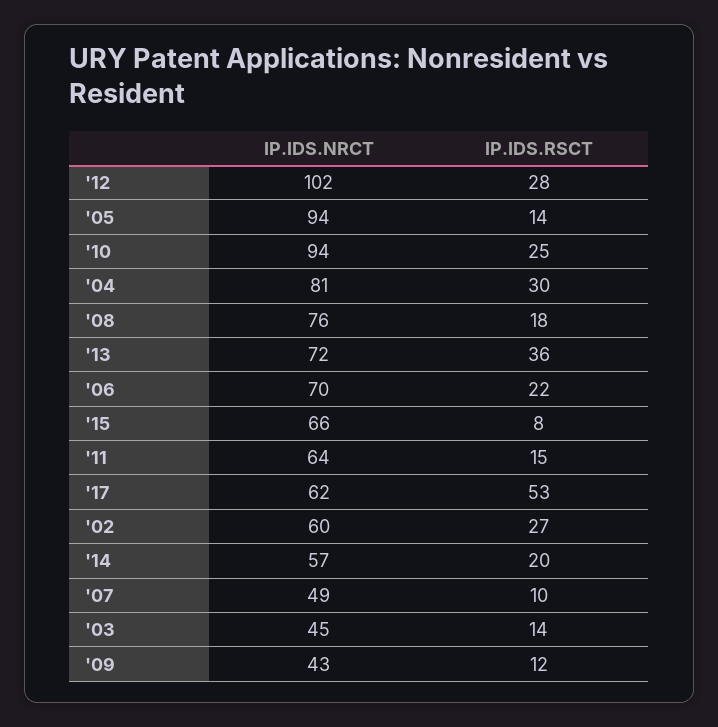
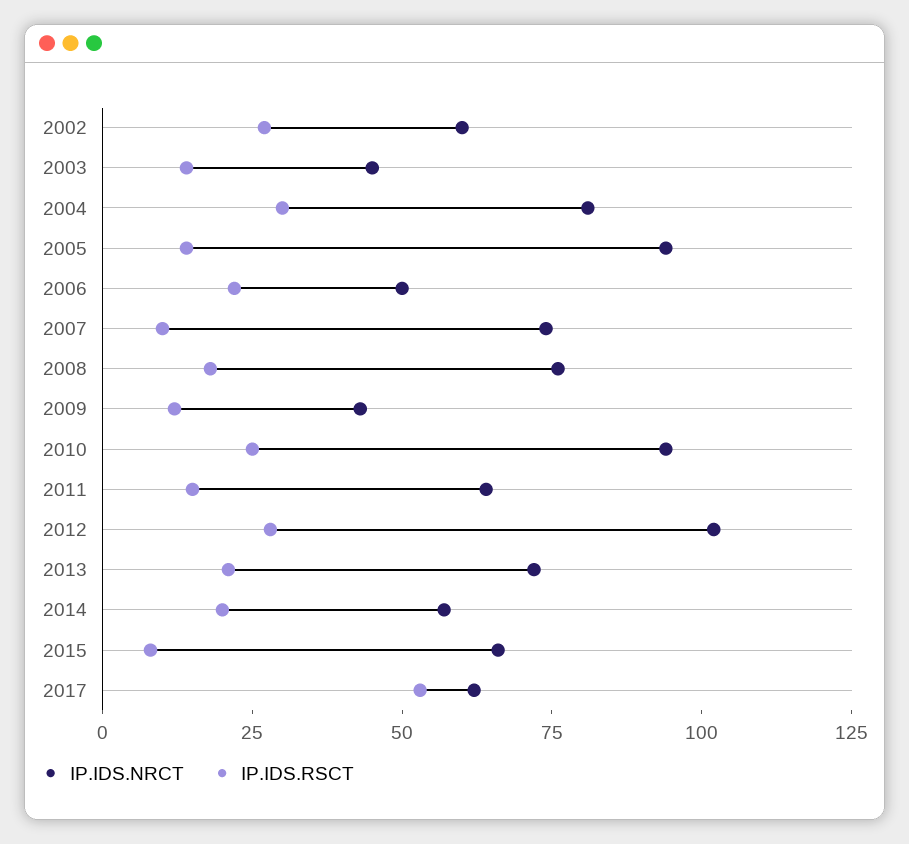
IP.IDS.RSCT, '13: 36 -> 20
IP.IDS.NRCT, '06: 70 -> 50
IP.IDS.NRCT, '07: 49 -> 75

